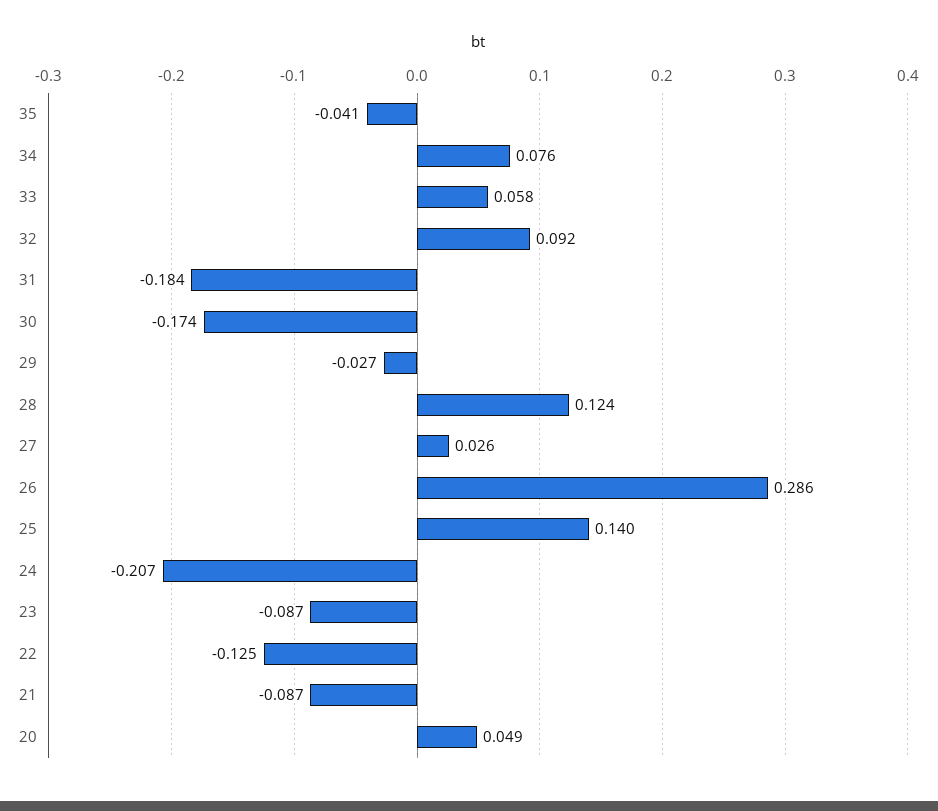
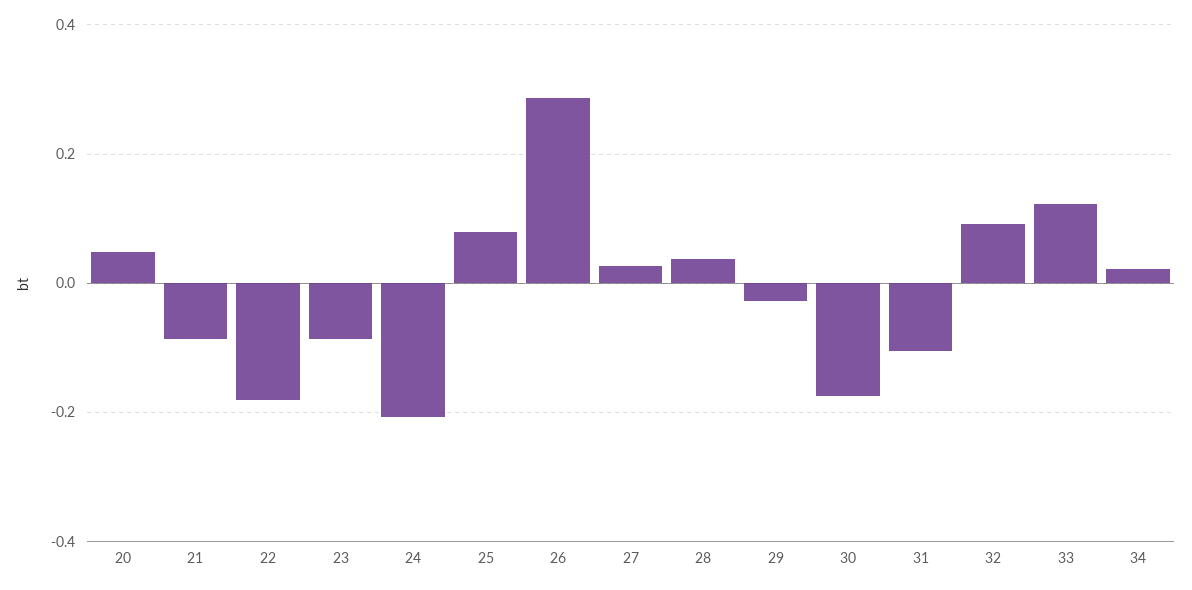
35: -0.041 -> none
34: 0.076 -> 0.02
33: 0.058 -> 0.12
31: -0.184 -> -0.1
28: 0.124 -> 0.04
25: 0.14 -> 0.08
22: -0.125 -> -0.18

